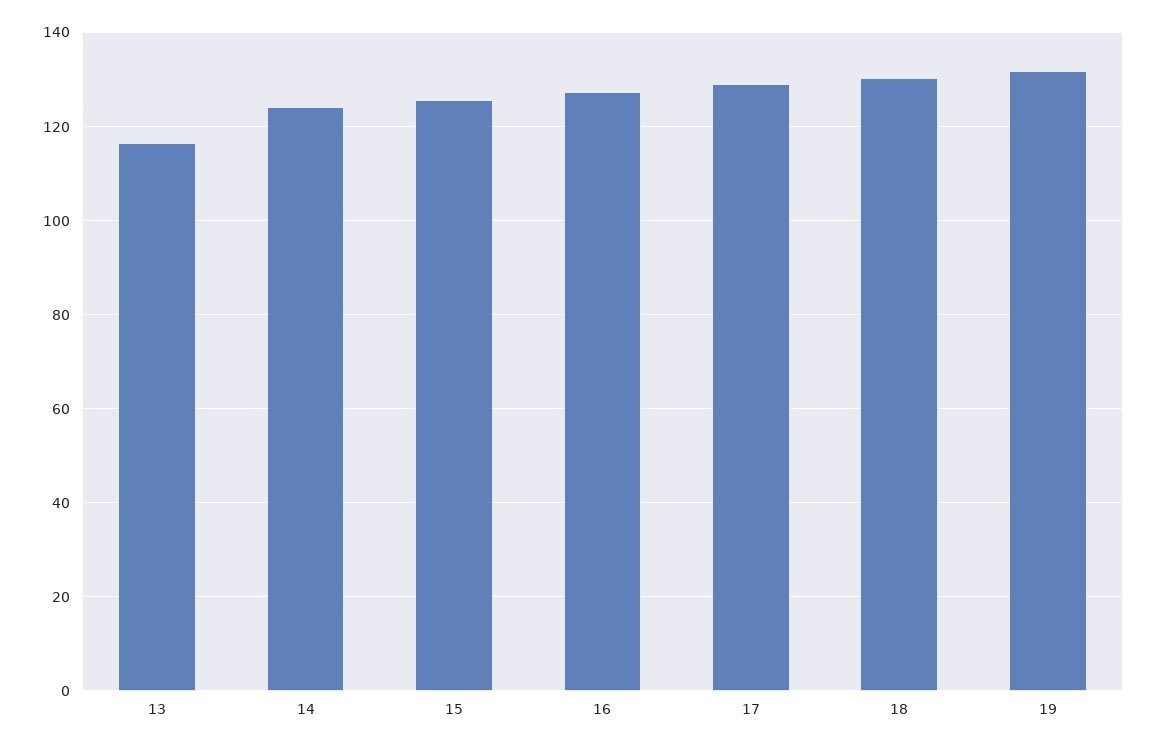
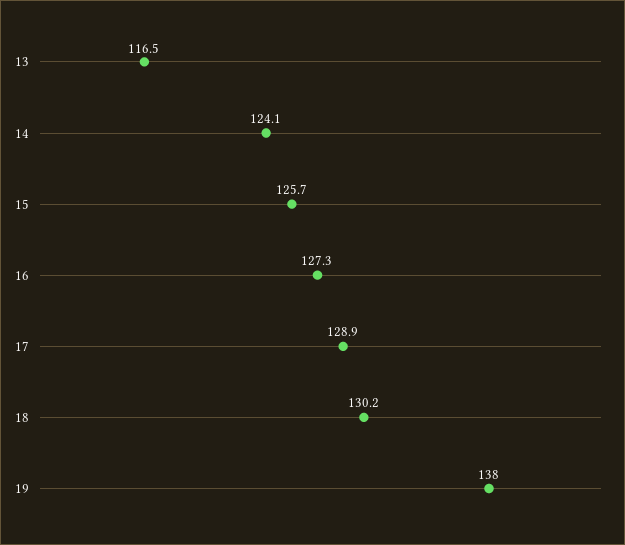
19: 132 -> 138

